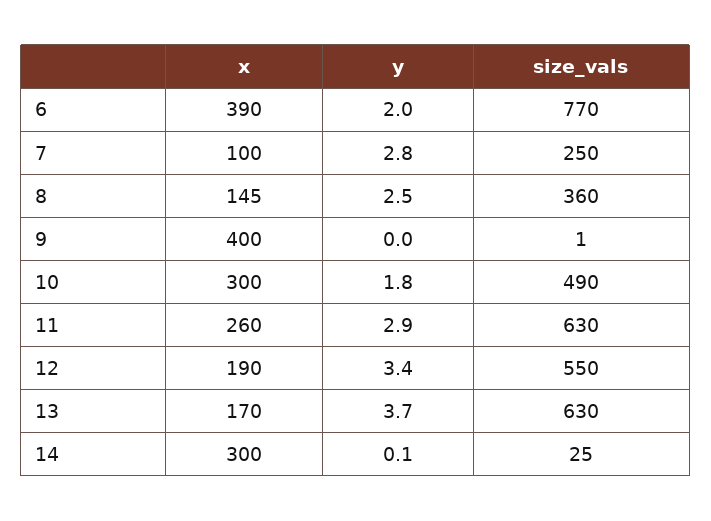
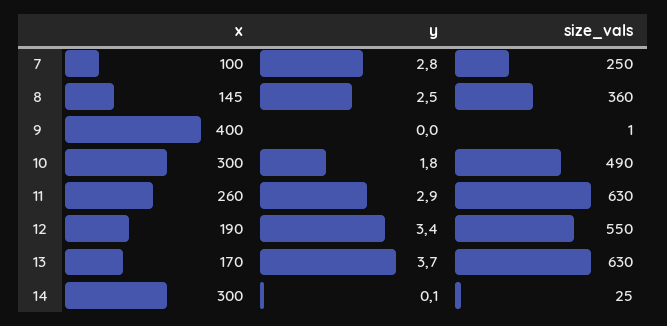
x, 6: 390 -> none
y, 6: 2 -> none
size_vals, 6: 770 -> none

